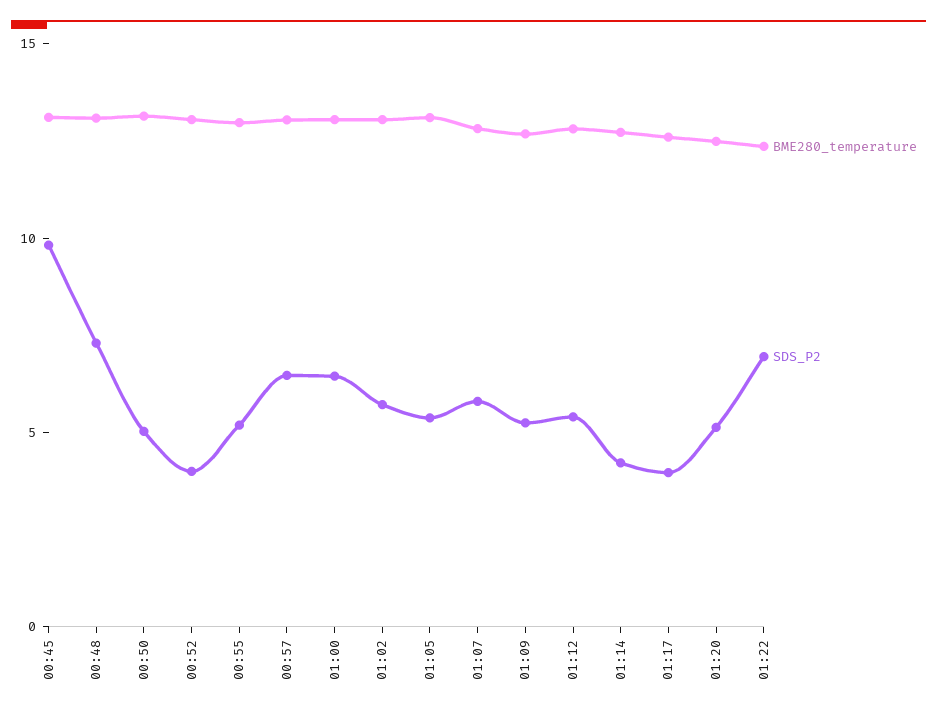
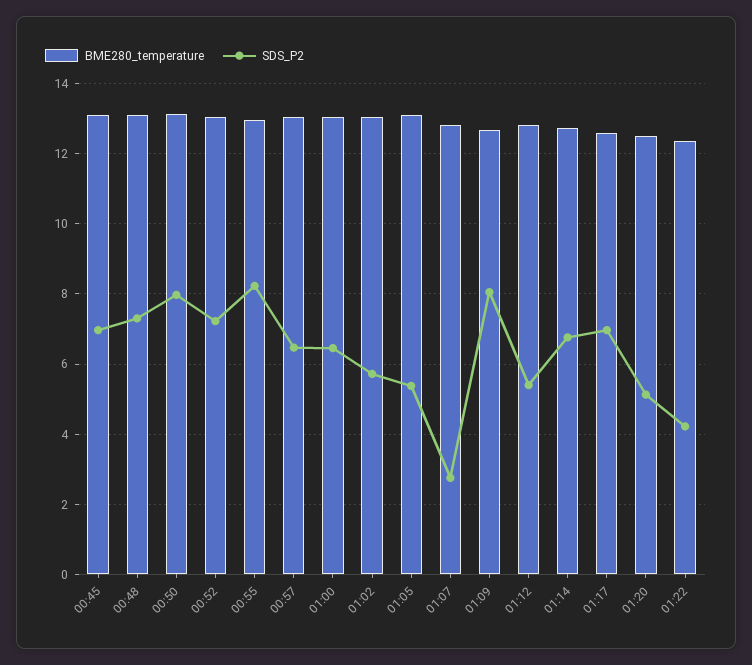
SDS_P2, 00:45: 10 -> 7
SDS_P2, 00:50: 5 -> 8
SDS_P2, 00:52: 4 -> 7.2
SDS_P2, 00:55: 5 -> 8.2
SDS_P2, 01:07: 6 -> 2.8
SDS_P2, 01:09: 5 -> 8
SDS_P2, 01:14: 4 -> 6.8
SDS_P2, 01:17: 4 -> 7
SDS_P2, 01:22: 7 -> 4.2

